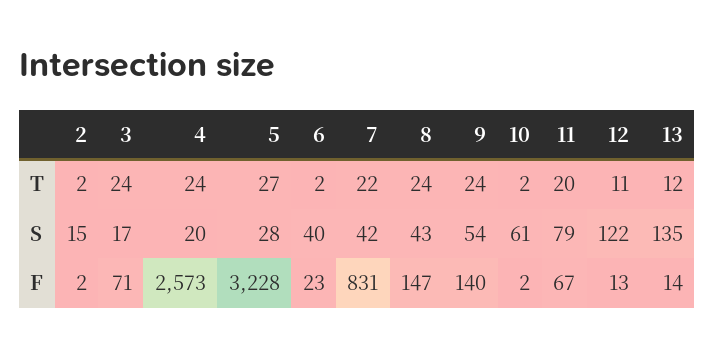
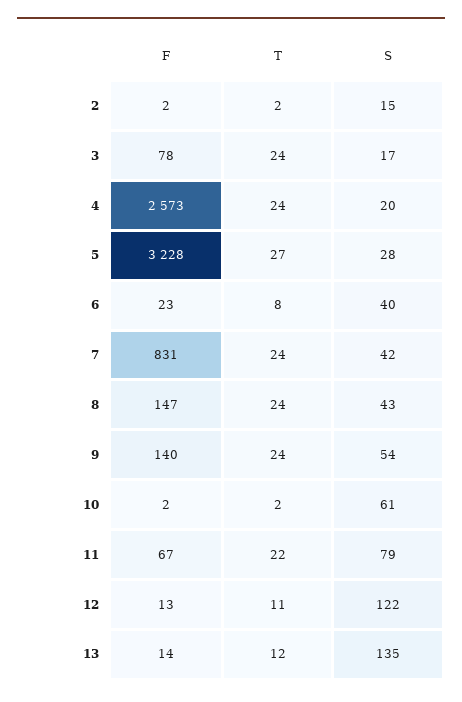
6, T: 2 -> 8
7, T: 22 -> 24
11, T: 20 -> 22
3, F: 71 -> 78

